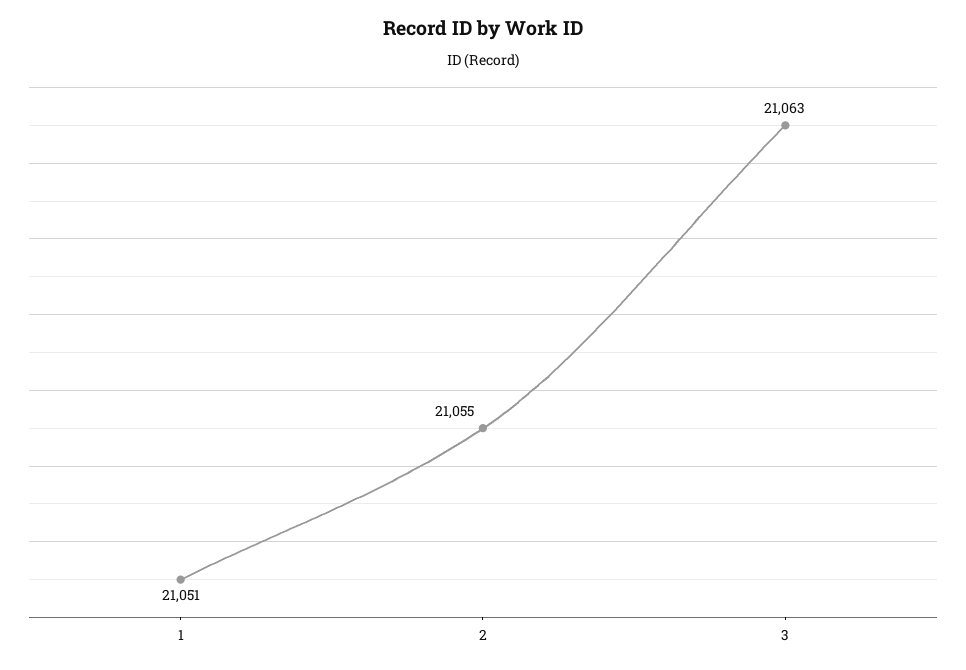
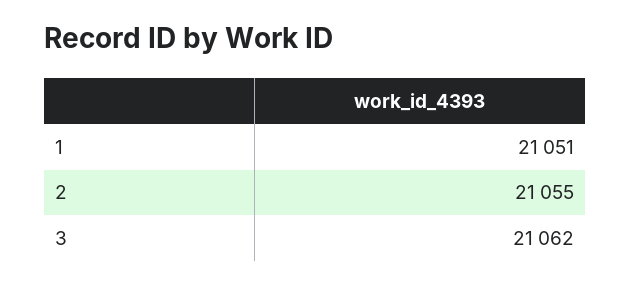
3: 21063 -> 21062

